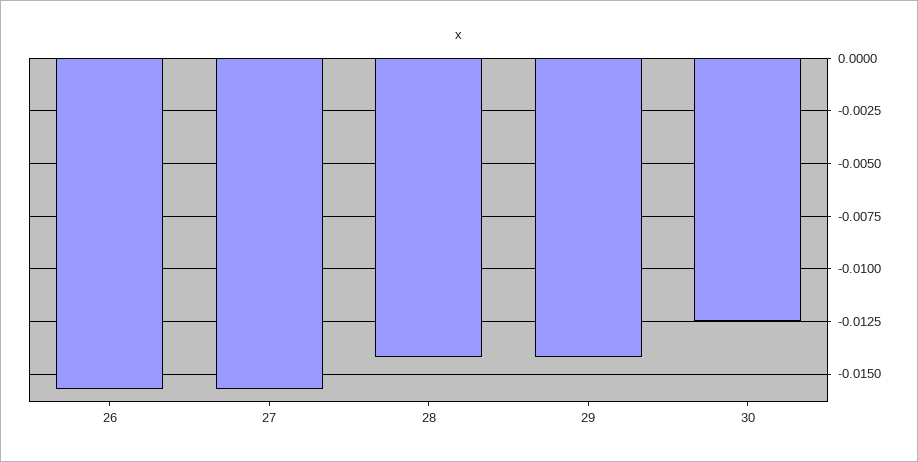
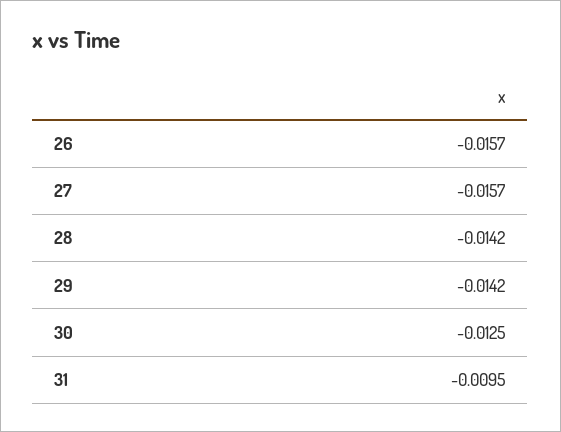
31: none -> -0.0095

